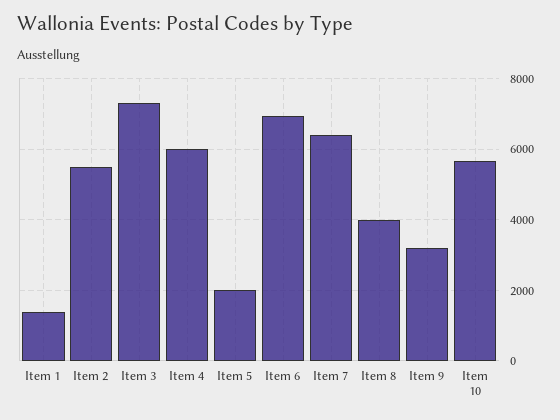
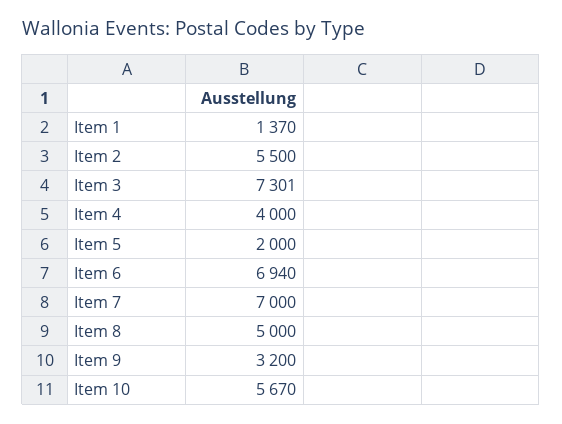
Item 4: 6000 -> 4000
Item 7: 6400 -> 7000
Item 8: 4000 -> 5000

